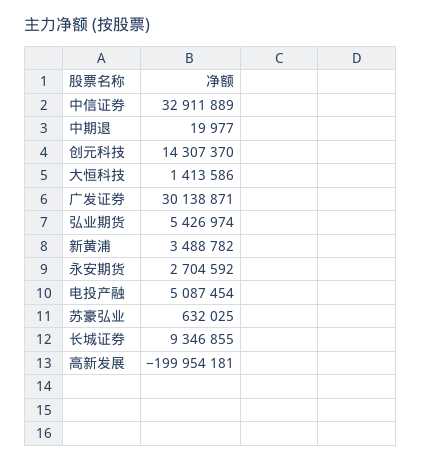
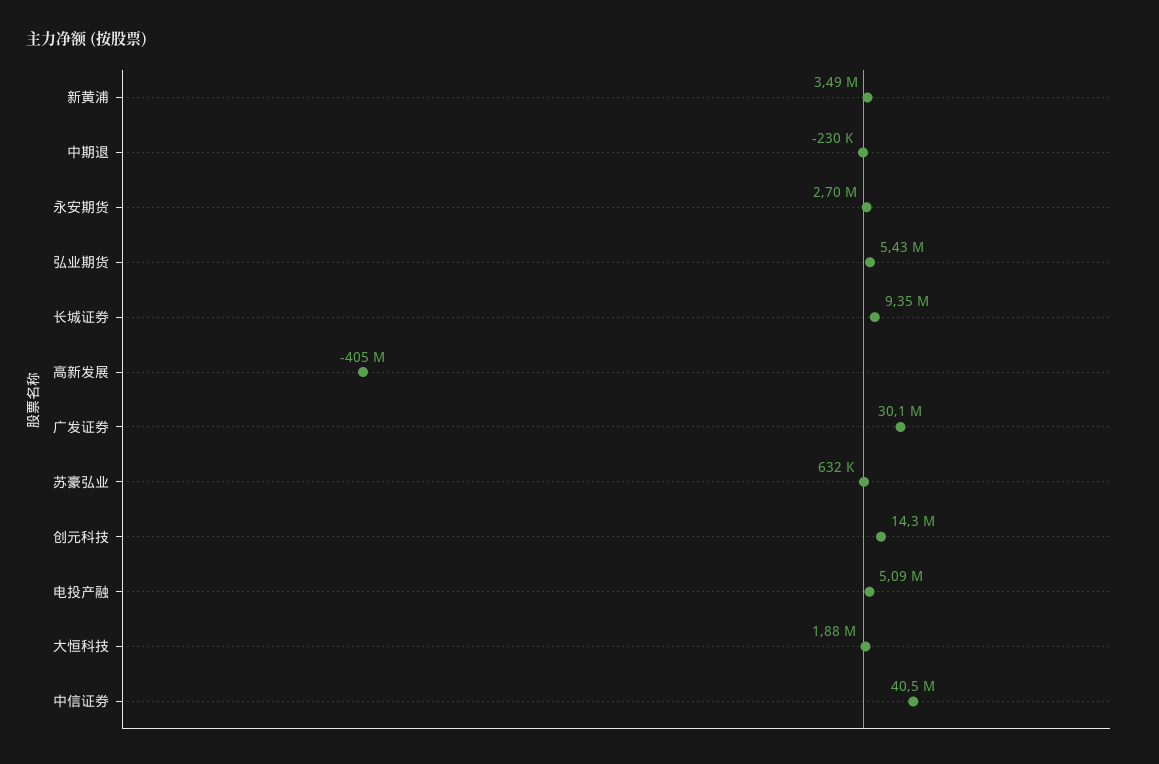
中信证券: 32911889 -> 40500000
中期退: 19977 -> -230000
大恒科技: 1413586 -> 1880000
高新发展: -199954181 -> -405000000

